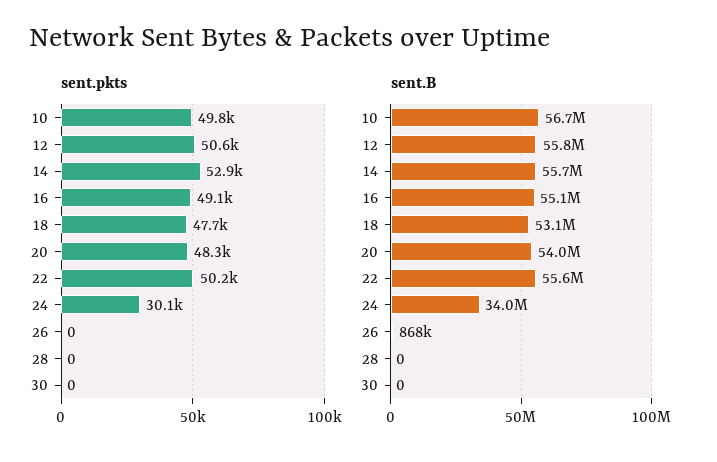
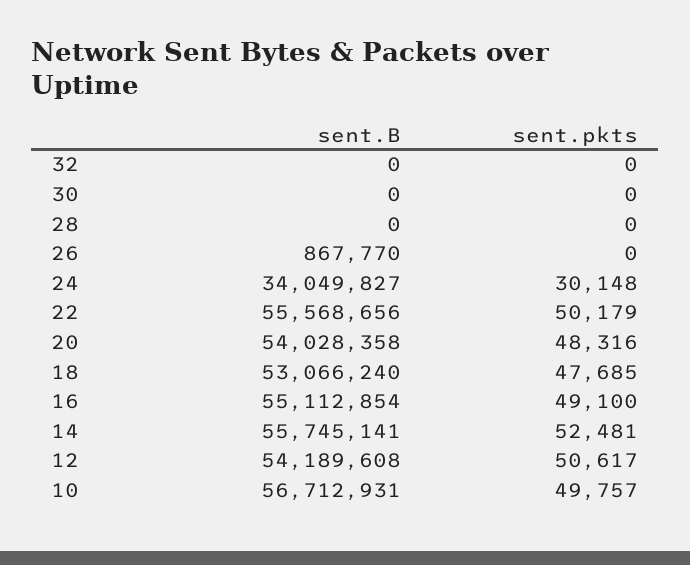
sent.pkts, 14: 52900 -> 52481
sent.B, 12: 55800000 -> 54189608
sent.B, 32: none -> 0
sent.pkts, 32: none -> 0

